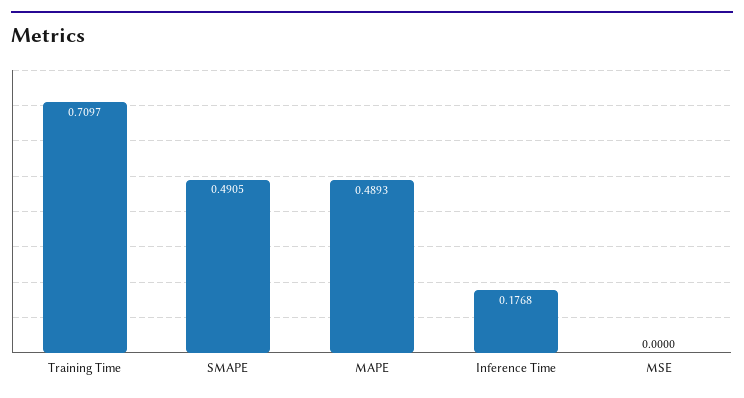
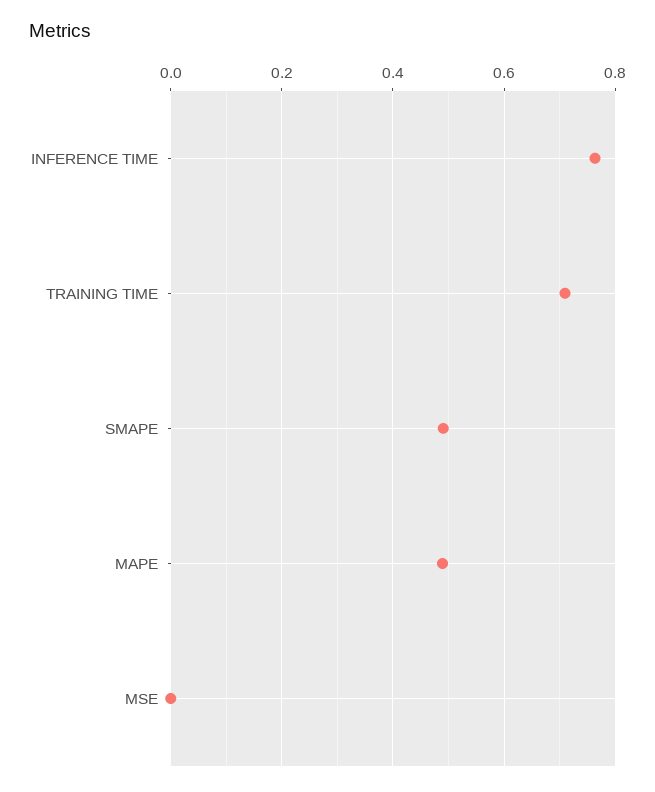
Inference Time: 0.1768 -> 0.76

